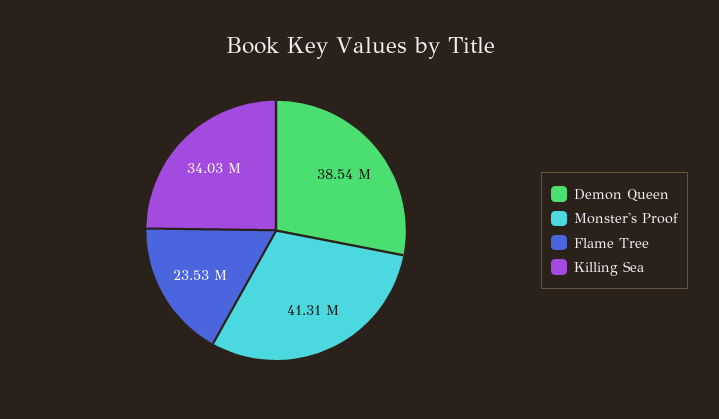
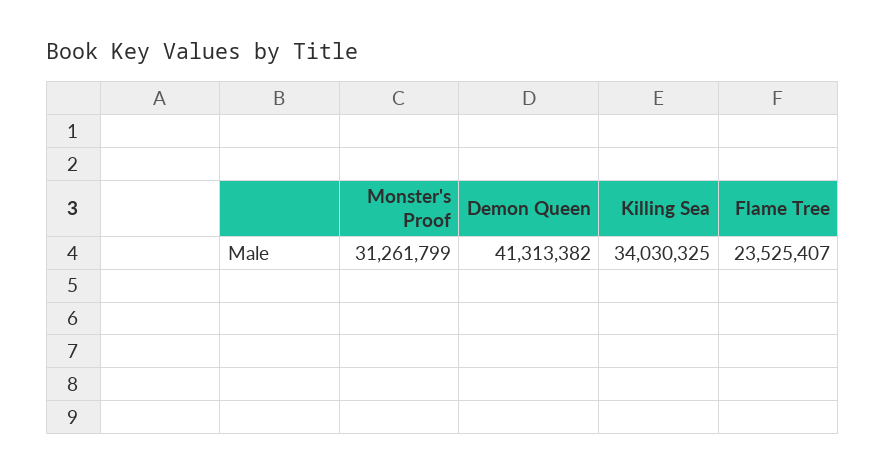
Demon Queen: 38540000 -> 41313382
Monster's Proof: 41310000 -> 31261799

